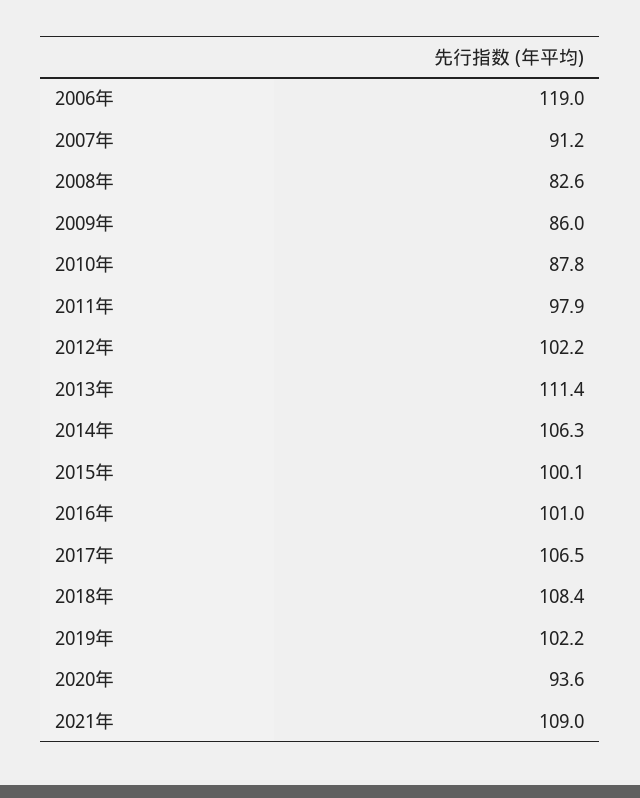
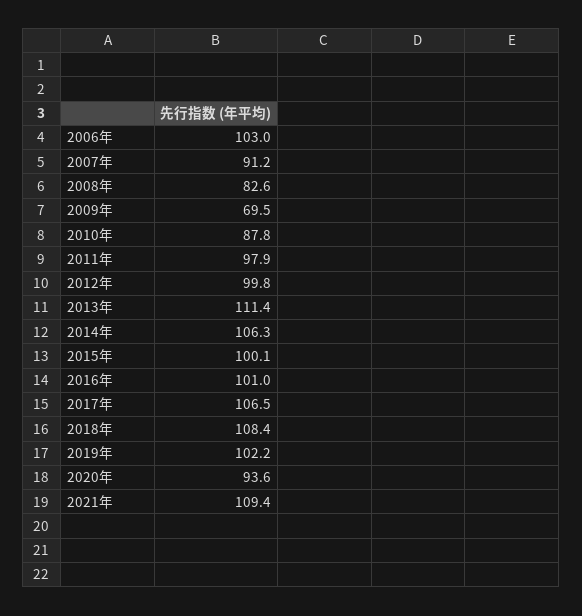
2006年: 119 -> 103
2009年: 86 -> 69.5
2012年: 102.2 -> 99.8
2021年: 109 -> 109.4

